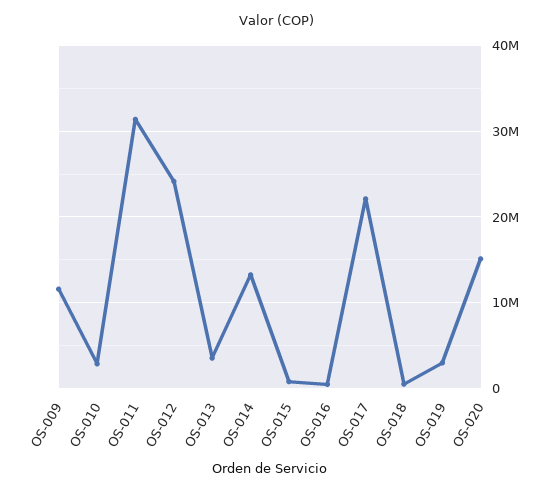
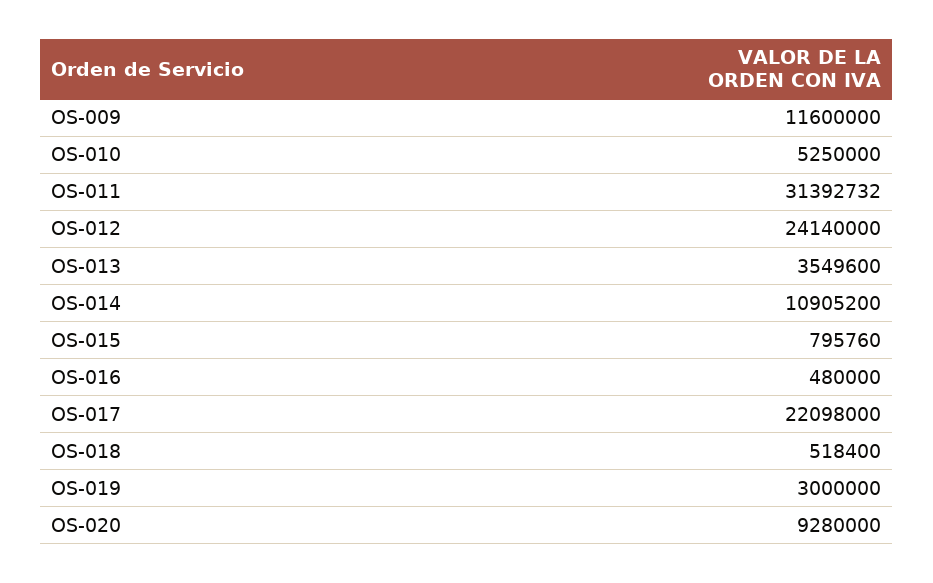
OS-010: 3000000 -> 5250000
OS-014: 13000000 -> 10905200
OS-020: 15000000 -> 9280000

